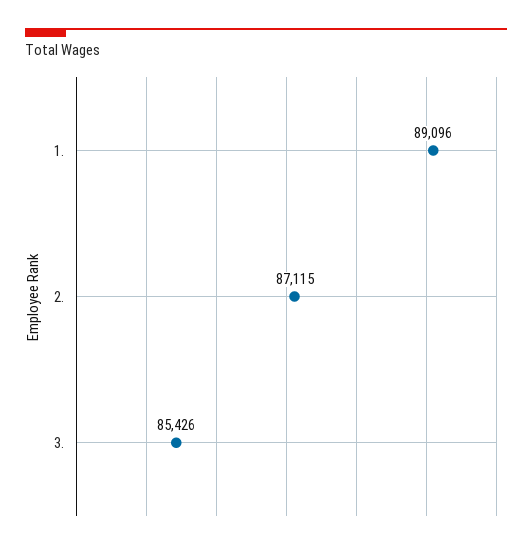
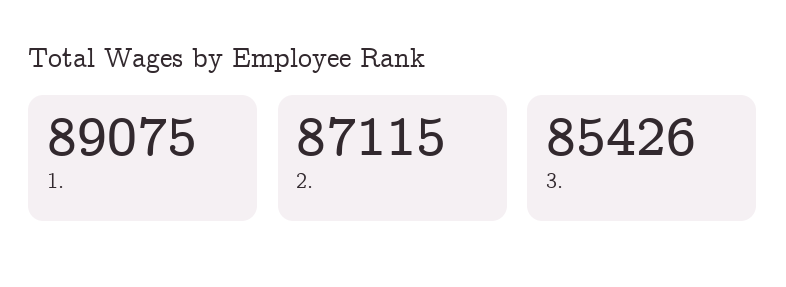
1.: 89096 -> 89075

